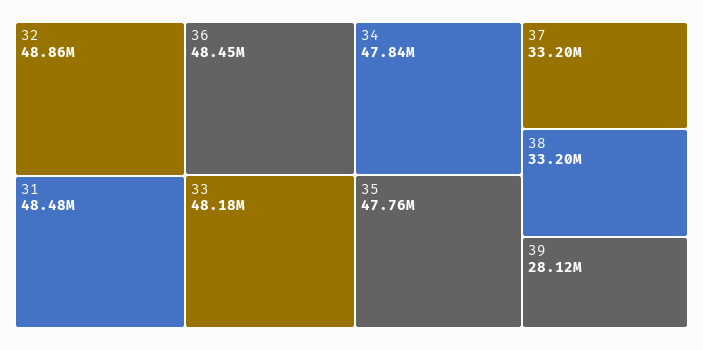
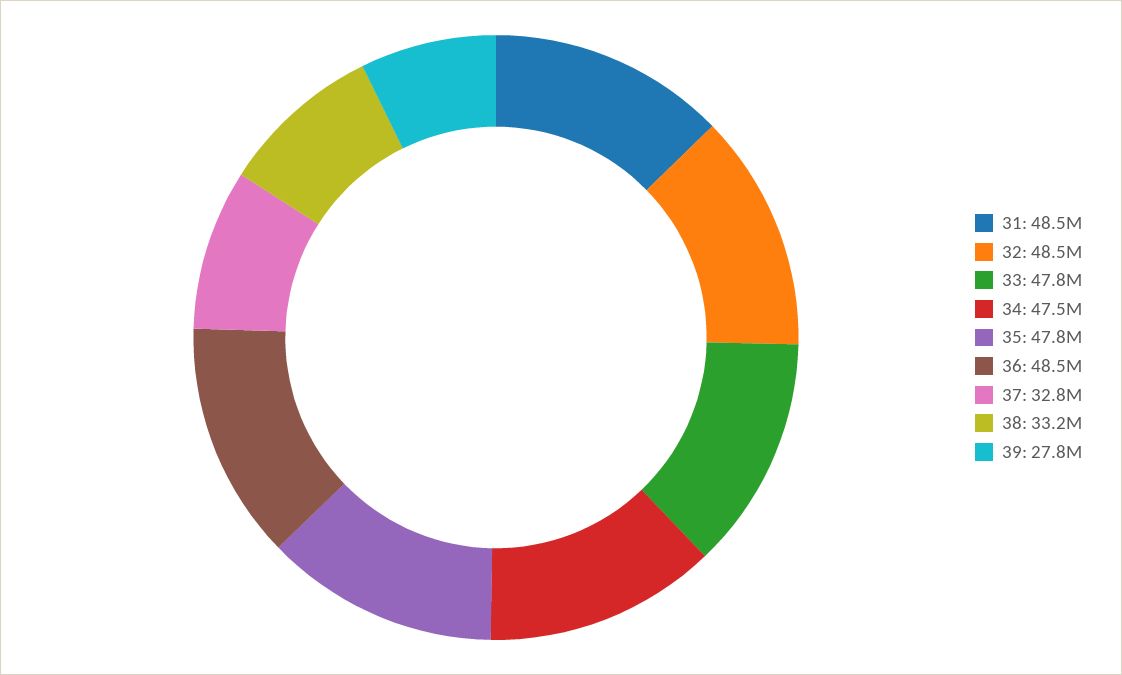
32: 48860000 -> 48500000
33: 48180000 -> 47800000
34: 47840000 -> 47500000
37: 33200000 -> 32800000
39: 28120000 -> 27800000

